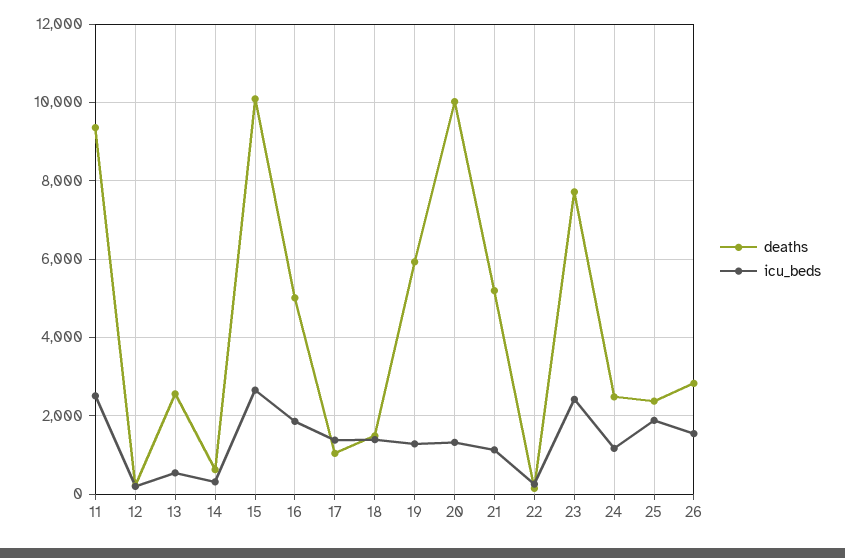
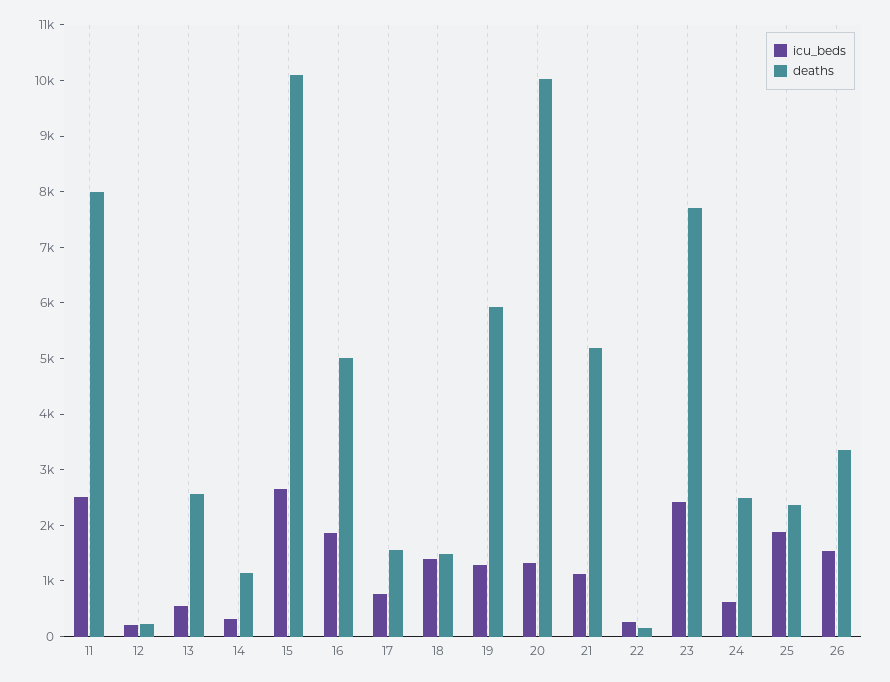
deaths, 11: 9400 -> 8000
deaths, 14: 600 -> 1200
deaths, 17: 1000 -> 1600
icu_beds, 17: 1400 -> 800
icu_beds, 24: 1200 -> 600
deaths, 26: 2800 -> 3400

